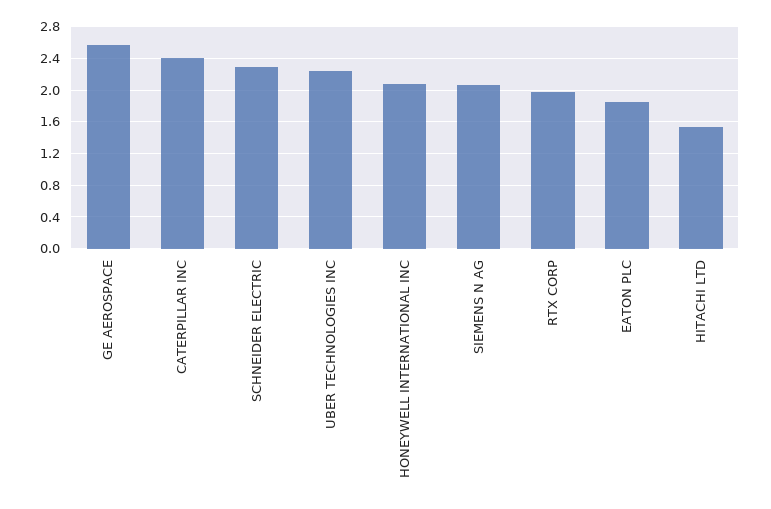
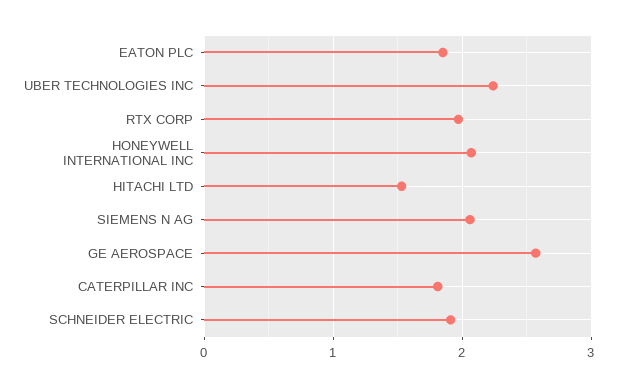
CATERPILLAR INC: 2.4 -> 1.8
SCHNEIDER ELECTRIC: 2.3 -> 1.9

